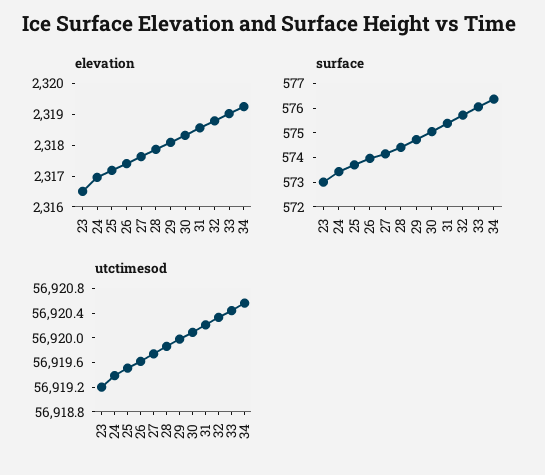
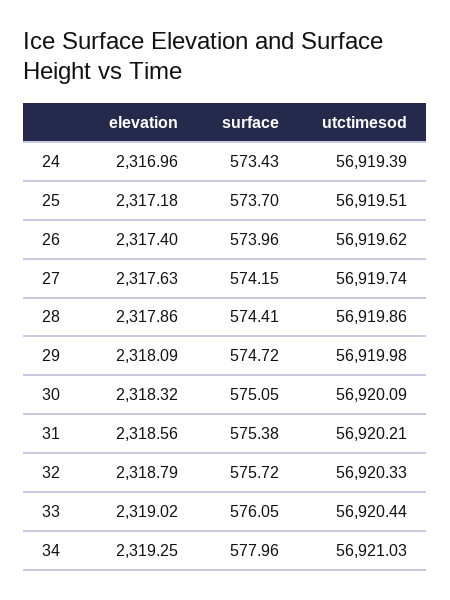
elevation, 23: 2316.5 -> none
surface, 23: 573 -> none
surface, 34: 576.5 -> 577.96
utctimesod, 23: 56919.2 -> none
utctimesod, 34: 56920.6 -> 56921.03

